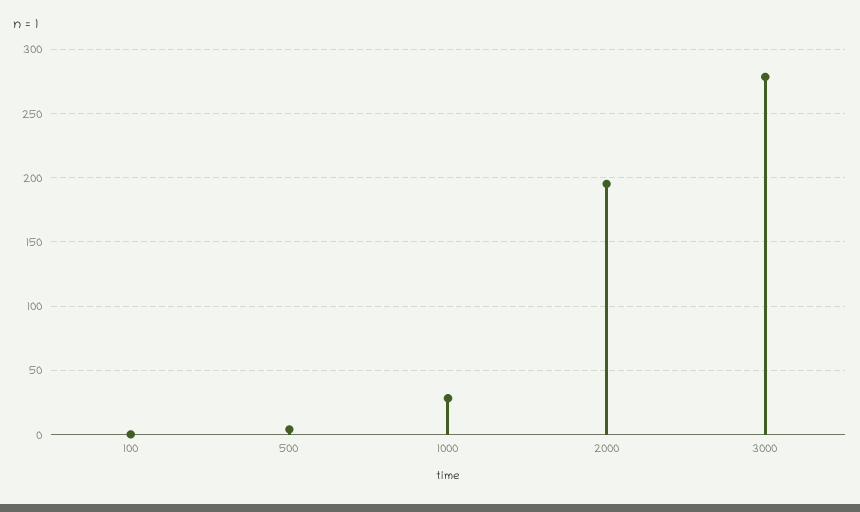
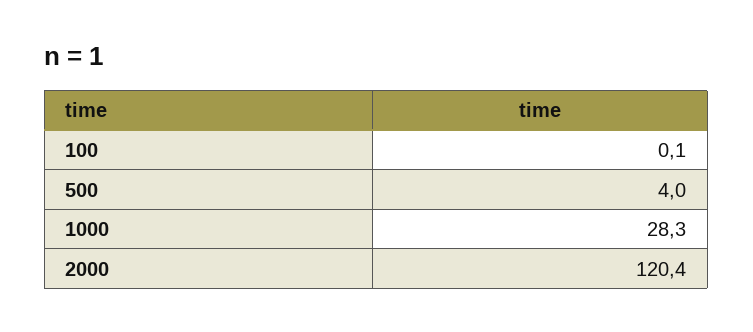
2000: 195 -> 120.4
3000: 280 -> none

